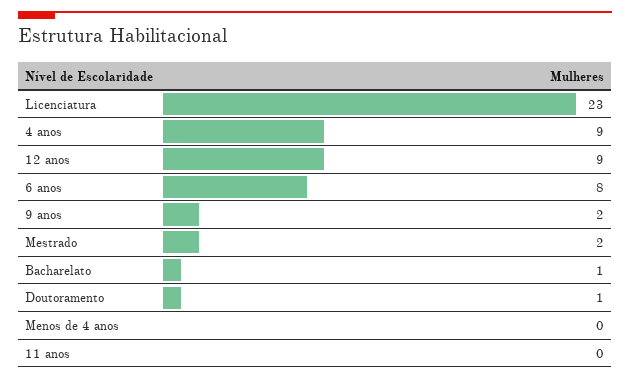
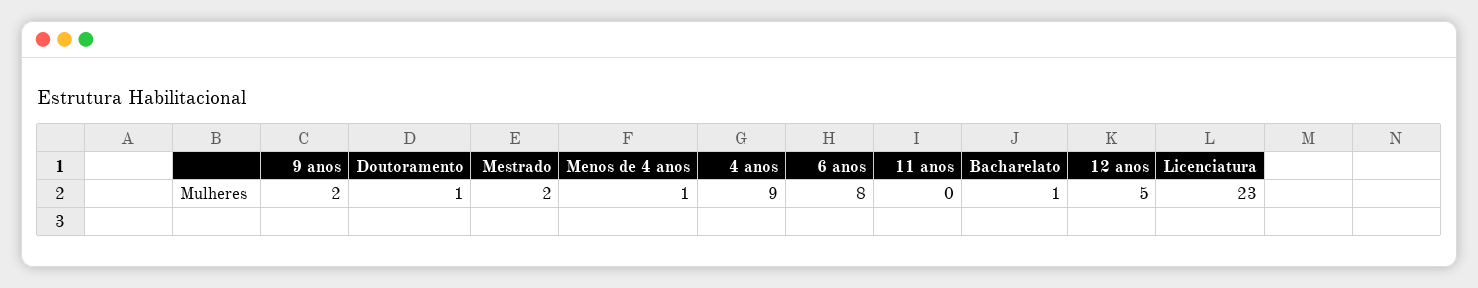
12 anos: 9 -> 5
Menos de 4 anos: 0 -> 1

